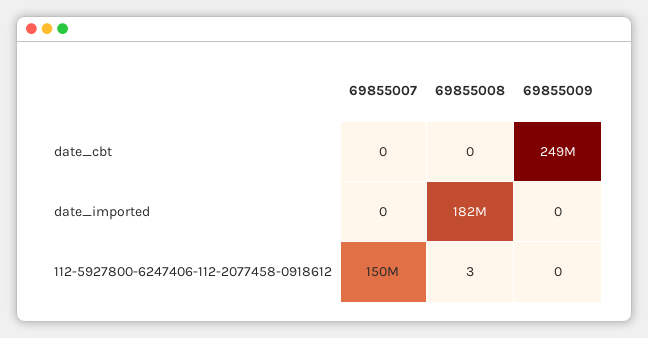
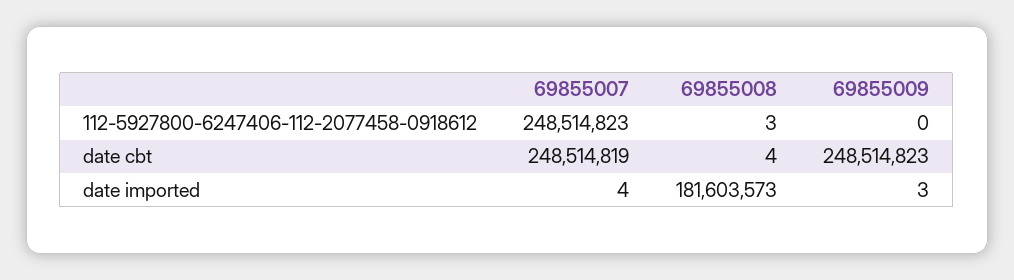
69855007, date_cbt: 0 -> 248514819
69855008, date_cbt: 0 -> 4
69855007, date_imported: 0 -> 4
69855009, date_imported: 0 -> 3
69855007, 112-5927800-6247406-112-2077458-0918612: 150000000 -> 248514823

